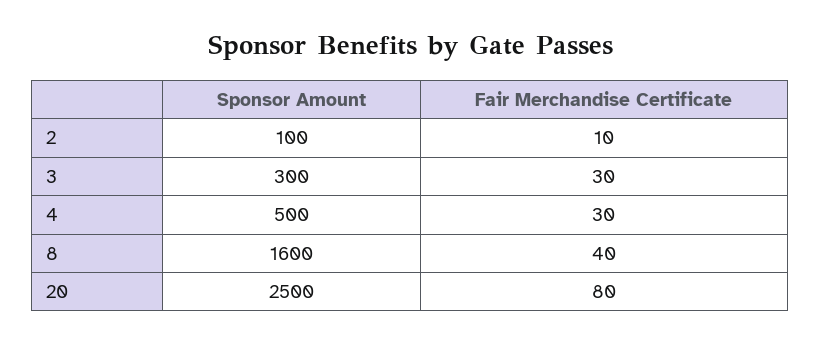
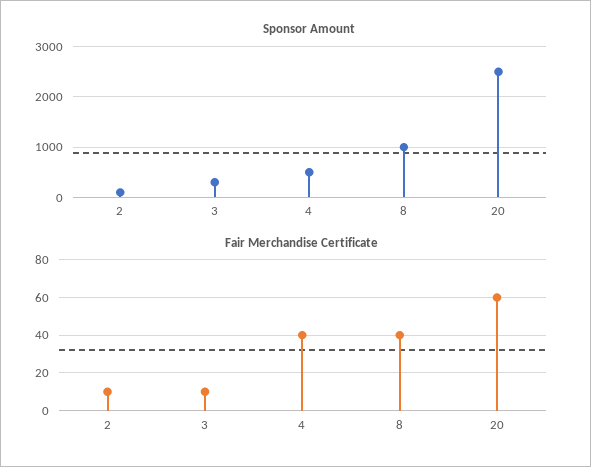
Fair Merchandise Certificate, 3: 30 -> 10
Fair Merchandise Certificate, 4: 30 -> 40
Sponsor Amount, 8: 1600 -> 1000
Fair Merchandise Certificate, 20: 80 -> 60

